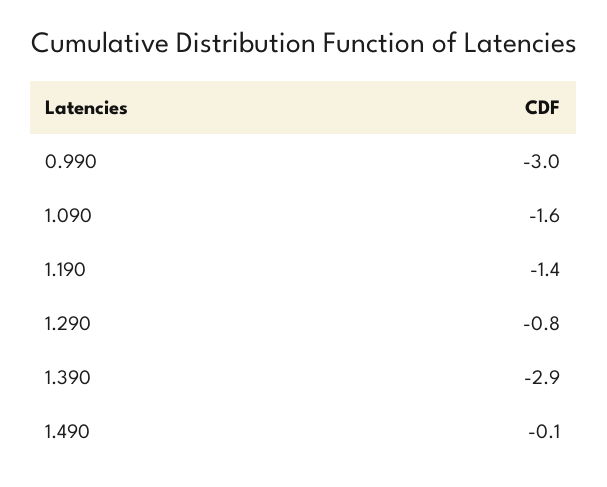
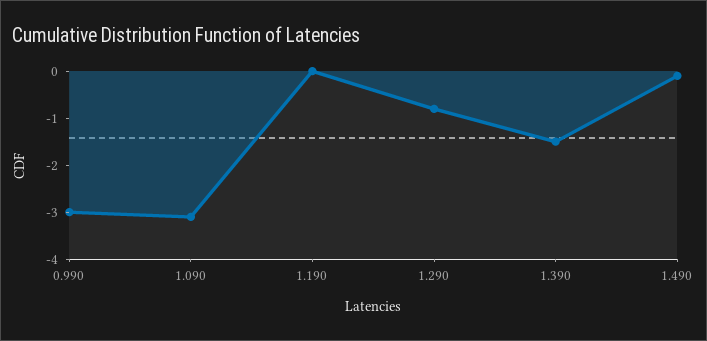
1.090: -1.6 -> -3
1.190: -1.4 -> 0
1.390: -2.9 -> -1.5

